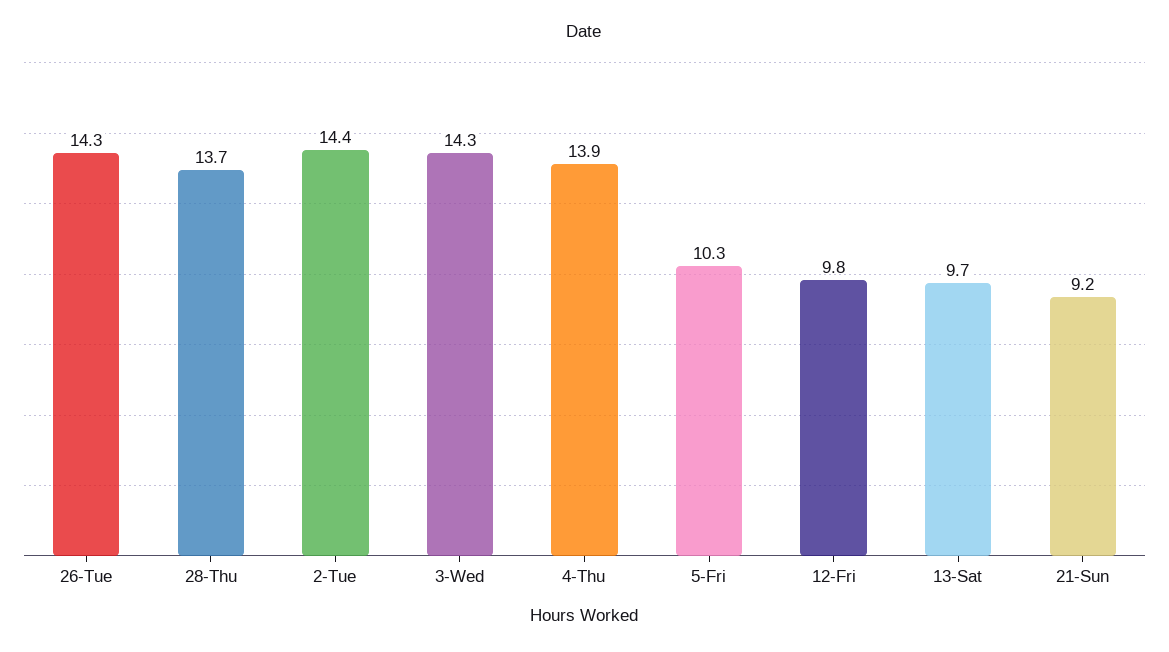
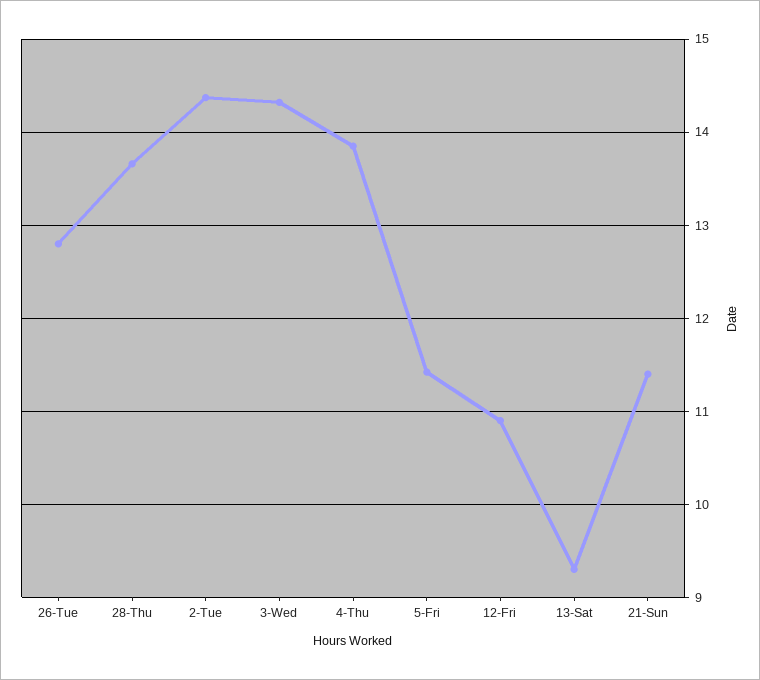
26-Tue: 14.3 -> 12.8
5-Fri: 10.3 -> 11.4
12-Fri: 9.8 -> 10.9
13-Sat: 9.7 -> 9.3
21-Sun: 9.2 -> 11.4

